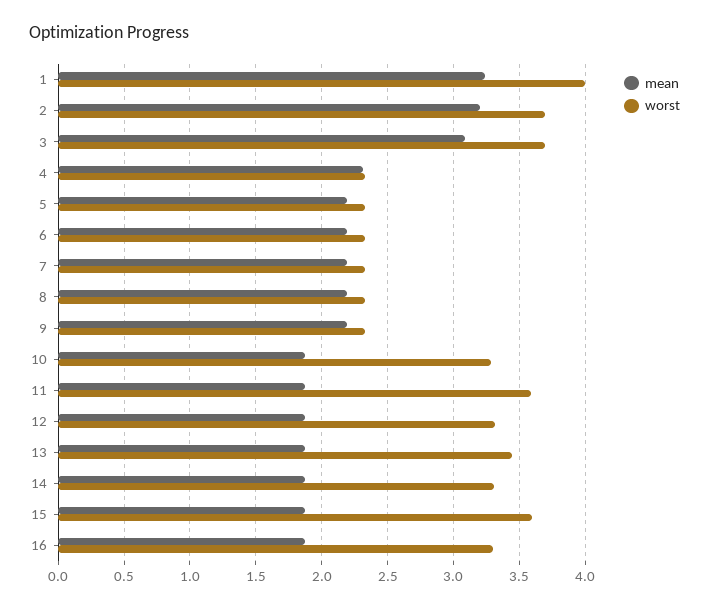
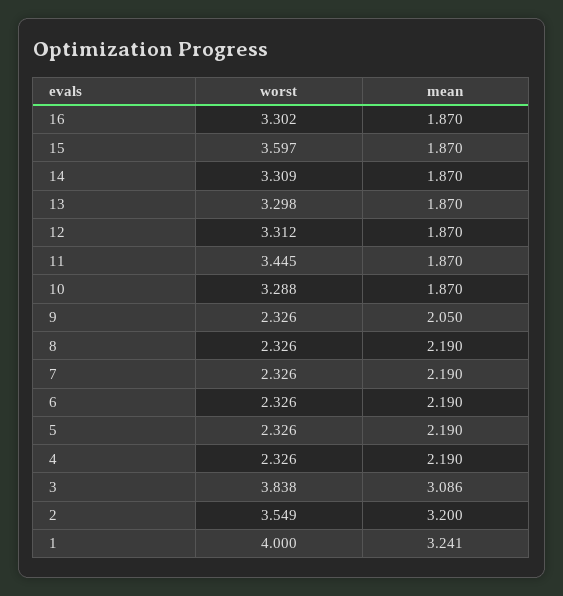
worst, 2: 3.7 -> 3.549
worst, 3: 3.7 -> 3.838
mean, 4: 2.3 -> 2.19
mean, 9: 2.2 -> 2.05
worst, 11: 3.6 -> 3.445
worst, 13: 3.45 -> 3.298

